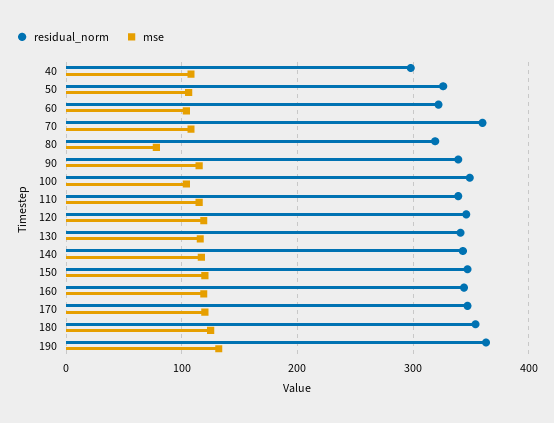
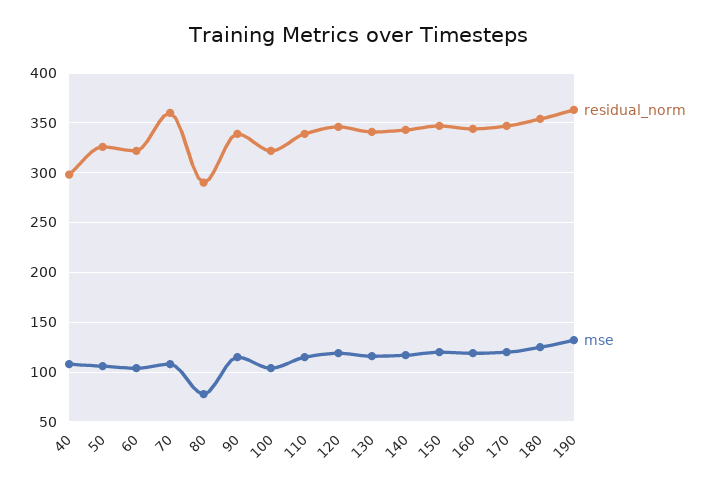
residual_norm, 80: 320 -> 290
residual_norm, 100: 350 -> 320

